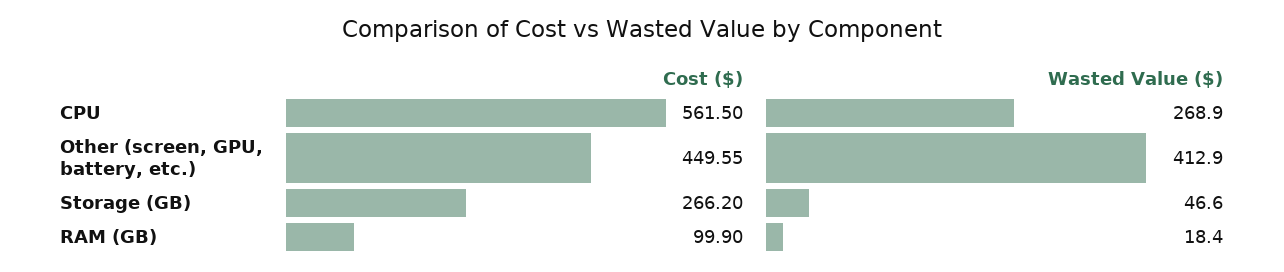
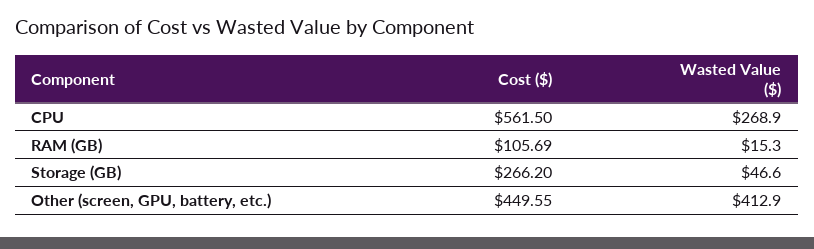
Cost ($), RAM (GB): 99.9 -> 105.69
Wasted Value ($), RAM (GB): 18.4 -> 15.3

